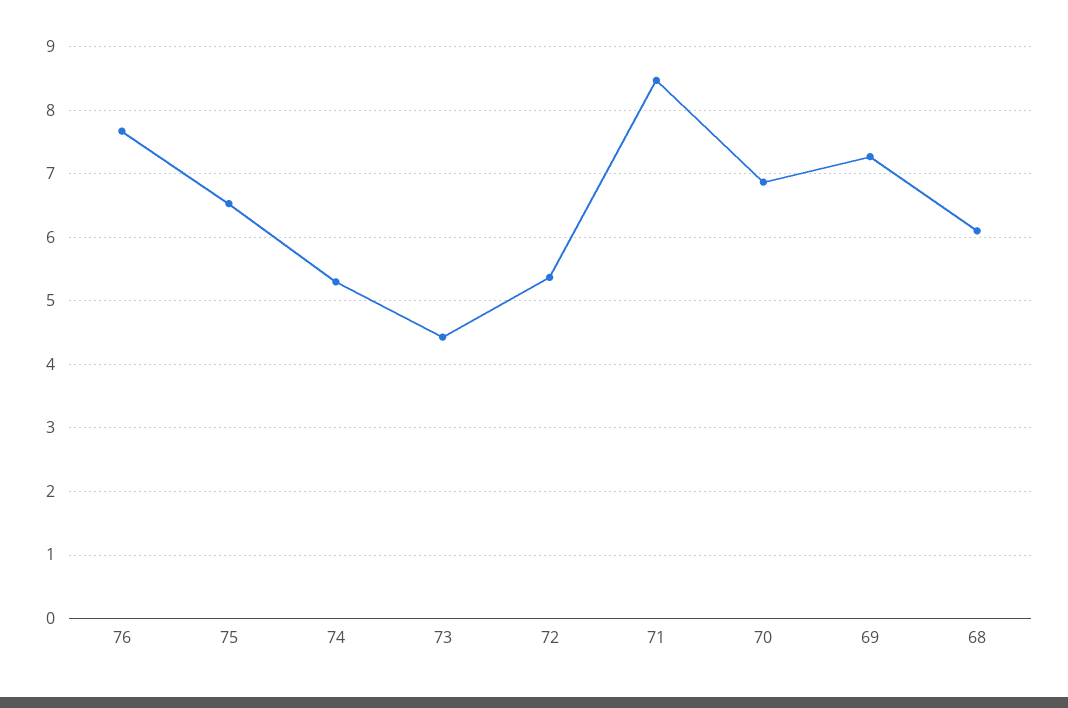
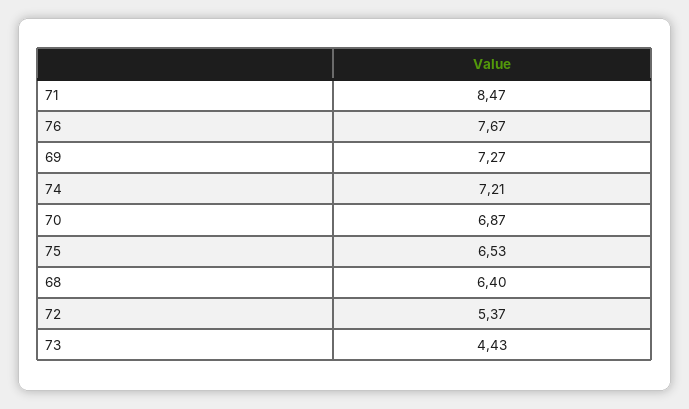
74: 5.3 -> 7.21
68: 6.1 -> 6.4

